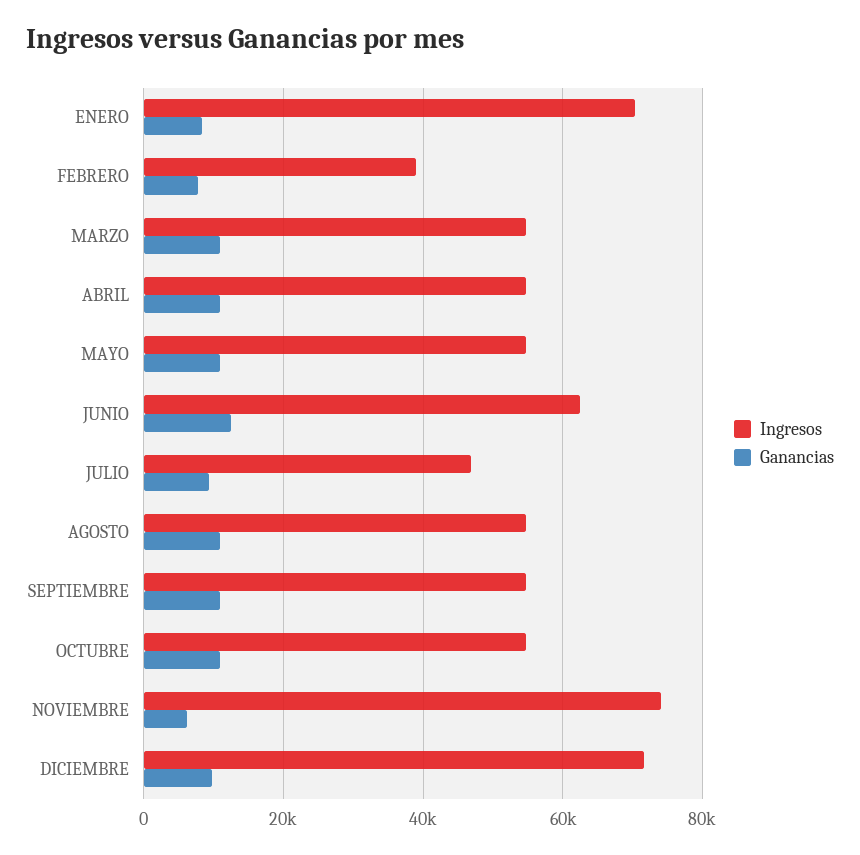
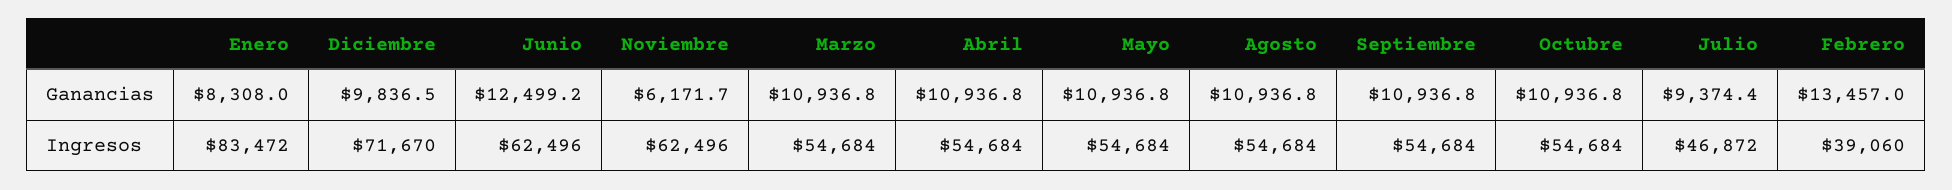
Ingresos, ENERO: 70000 -> 83472
Ganancias, FEBRERO: 8000 -> 13457
Ingresos, NOVIEMBRE: 74000 -> 62496

